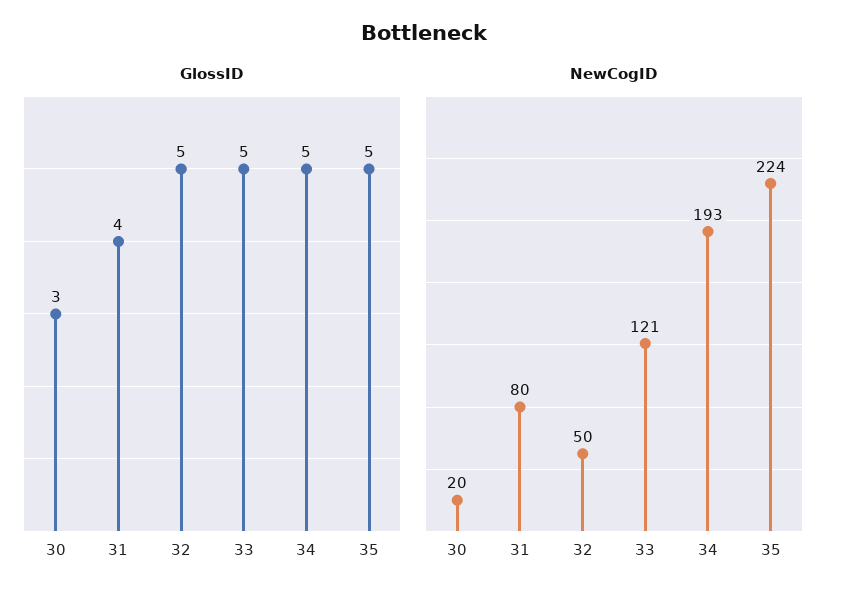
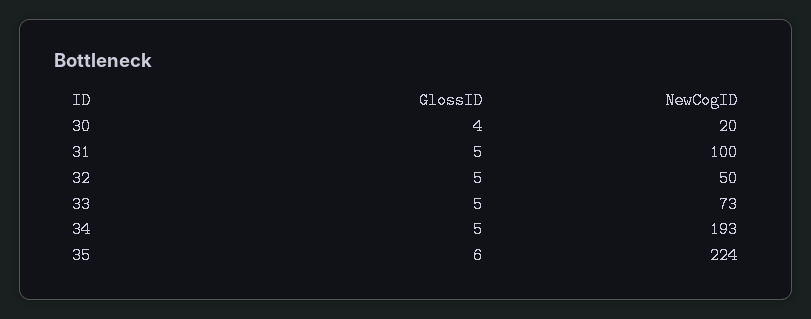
GlossID, 30: 3 -> 4
GlossID, 31: 4 -> 5
GlossID, 35: 5 -> 6
NewCogID, 31: 80 -> 100
NewCogID, 33: 121 -> 73

